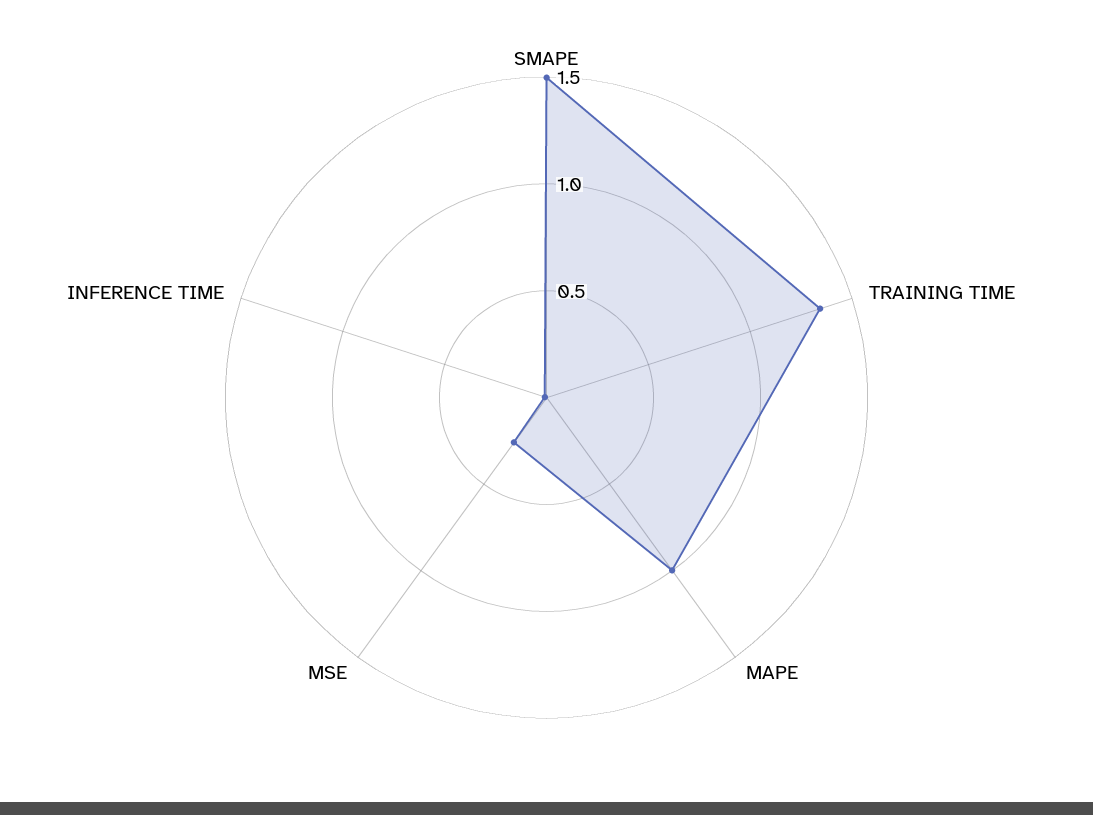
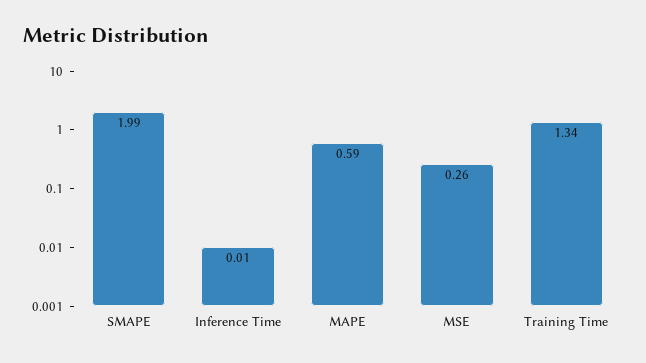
SMAPE: 1.5 -> 1.99
MAPE: 1 -> 0.59

